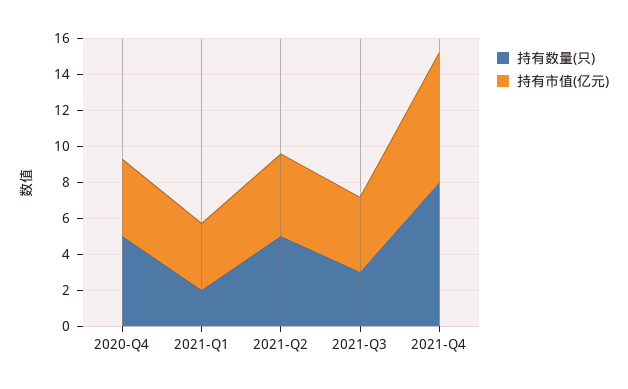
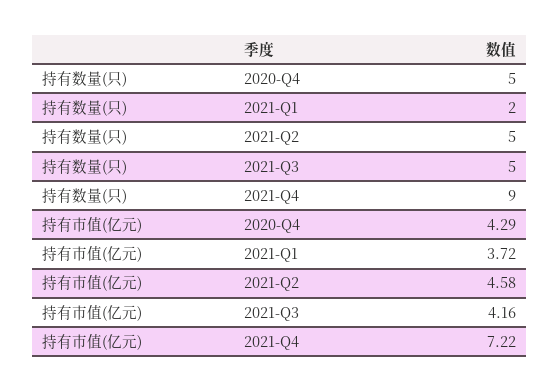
持有数量(只), 2021-Q3: 3 -> 5
持有数量(只), 2021-Q4: 8 -> 9

